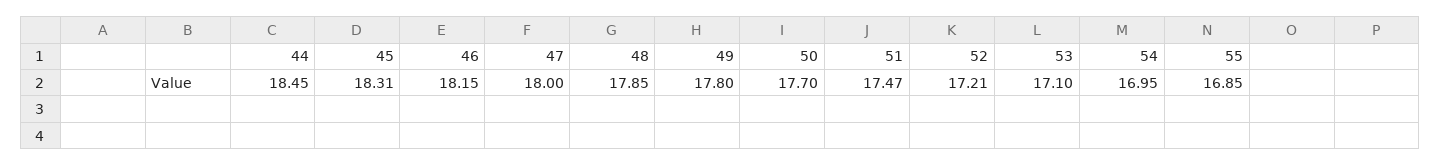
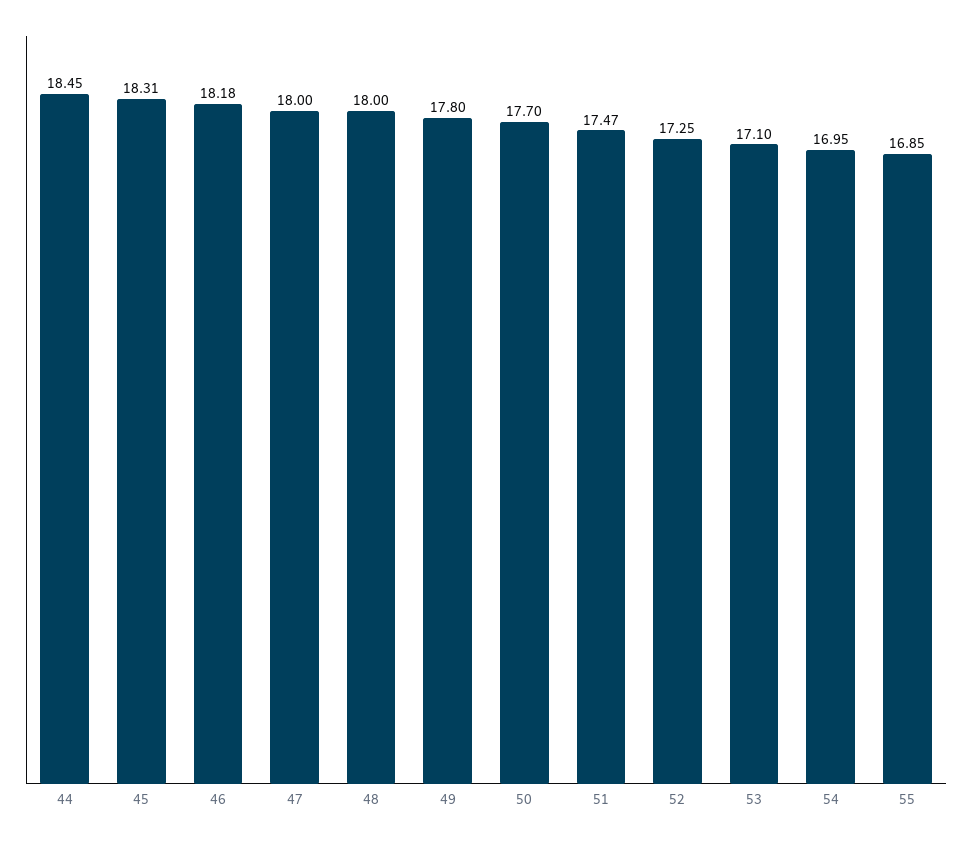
46: 18.15 -> 18.18
48: 17.85 -> 18
52: 17.21 -> 17.25

